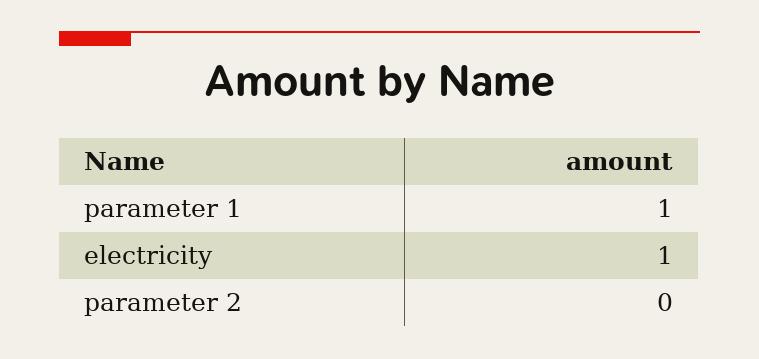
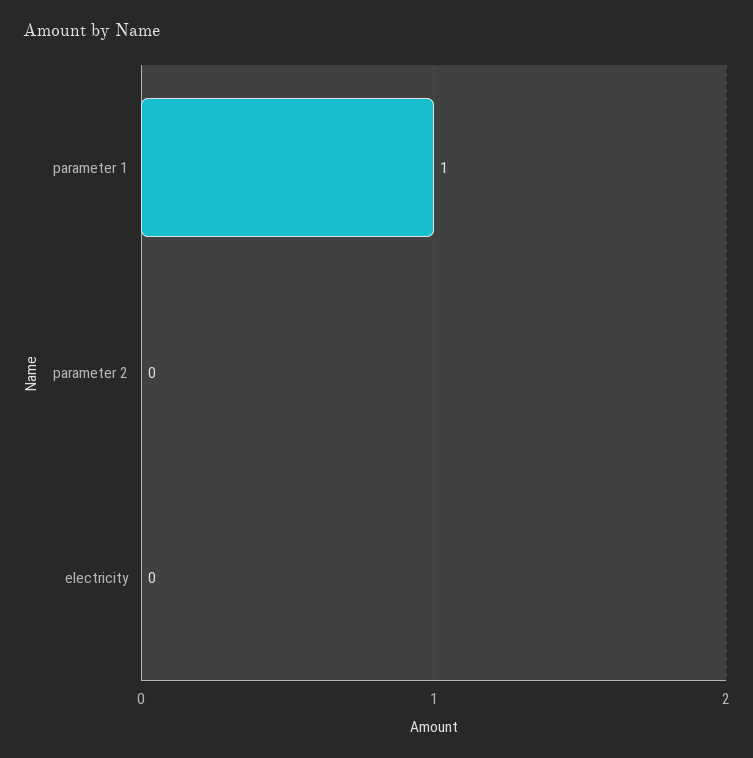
electricity: 1 -> 0

